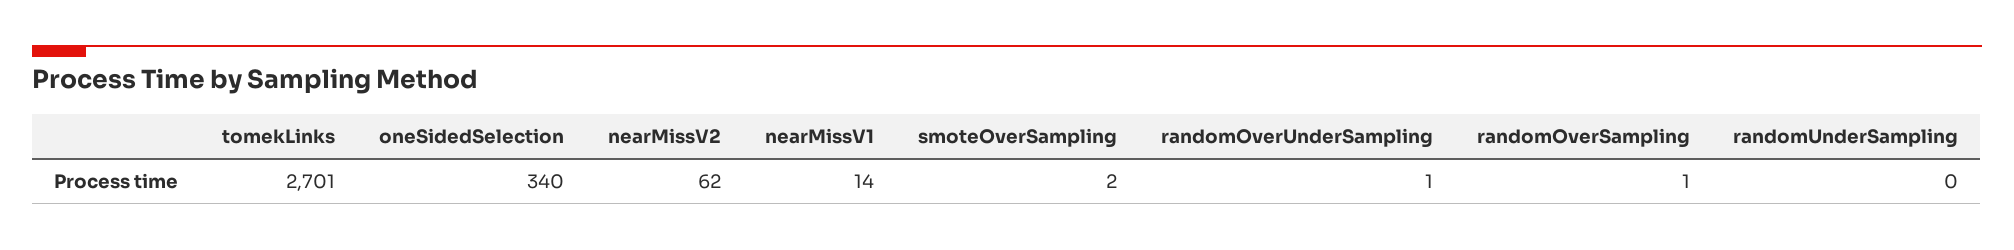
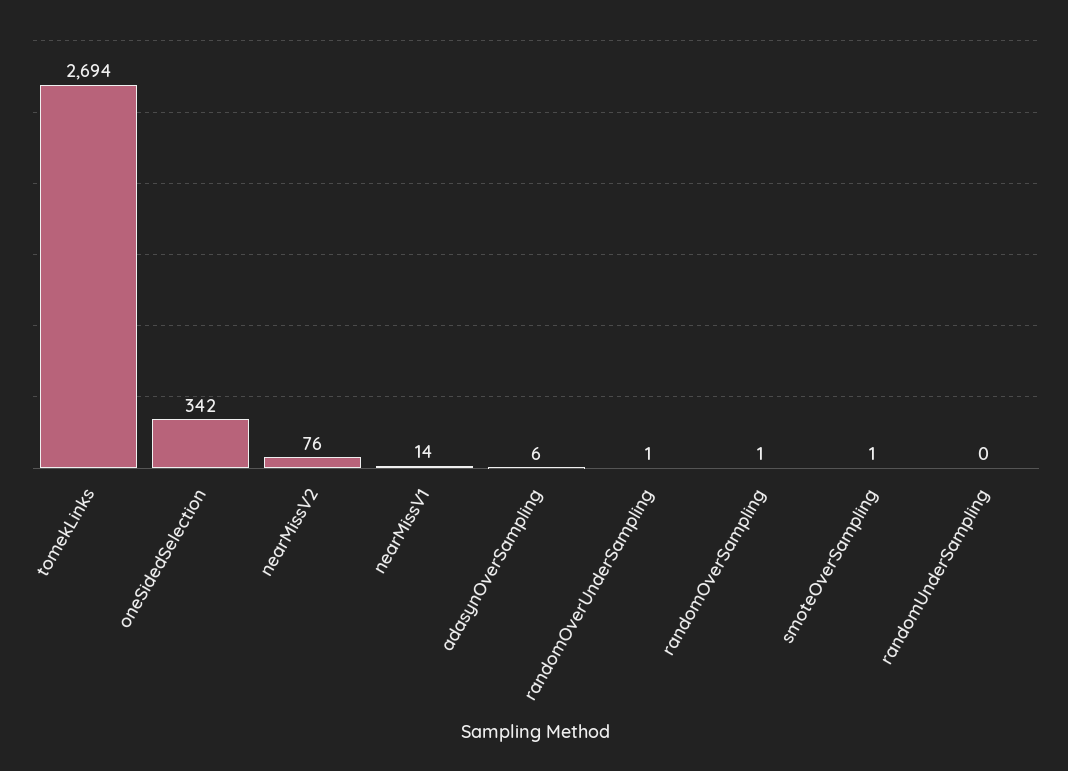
tomekLinks: 2701 -> 2694
oneSidedSelection: 340 -> 342
nearMissV2: 62 -> 76
smoteOverSampling: 2 -> 1
adasynOverSampling: none -> 6

